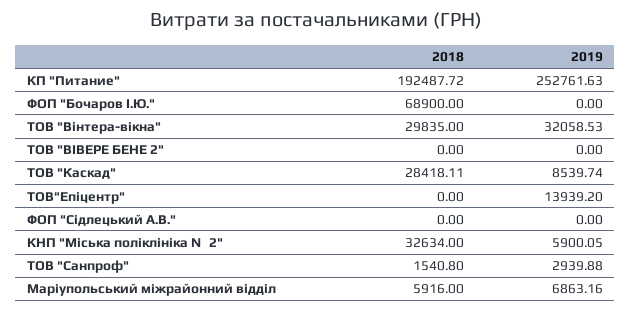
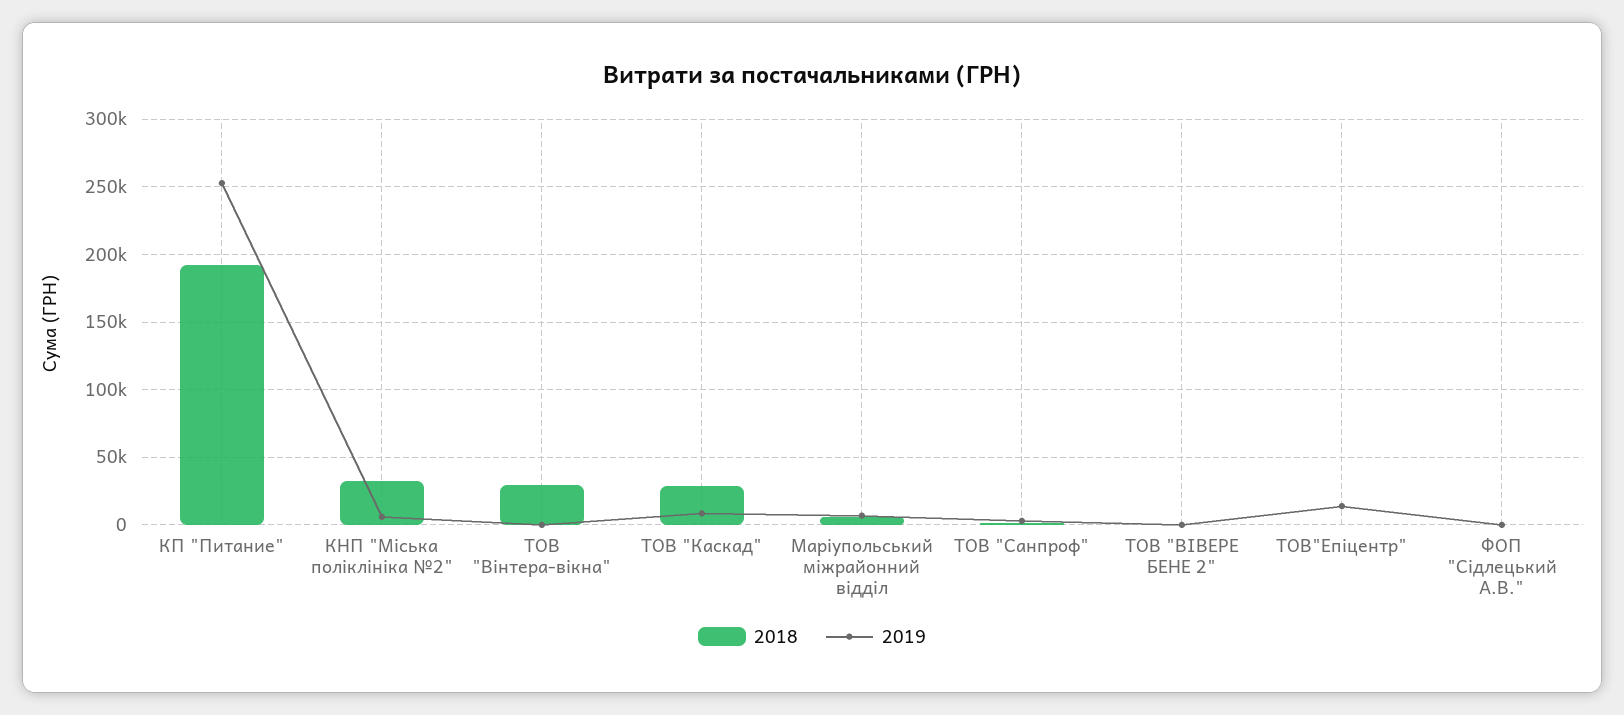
2018, ФОП "Бочаров І.Ю.": 68900 -> none
2019, ФОП "Бочаров І.Ю.": 0 -> none
2019, ТОВ "Вінтера-вікна": 32058.53 -> 0

